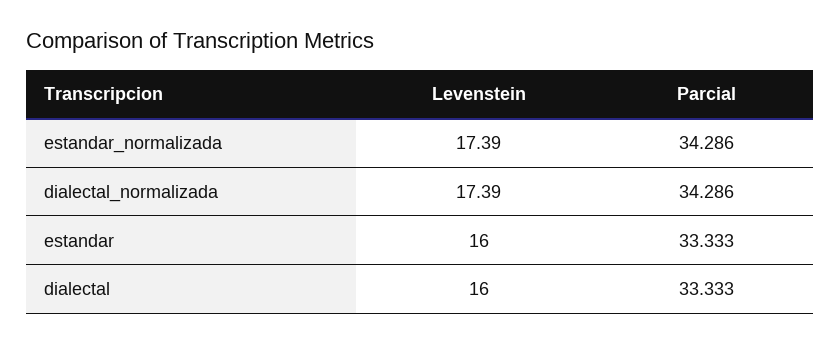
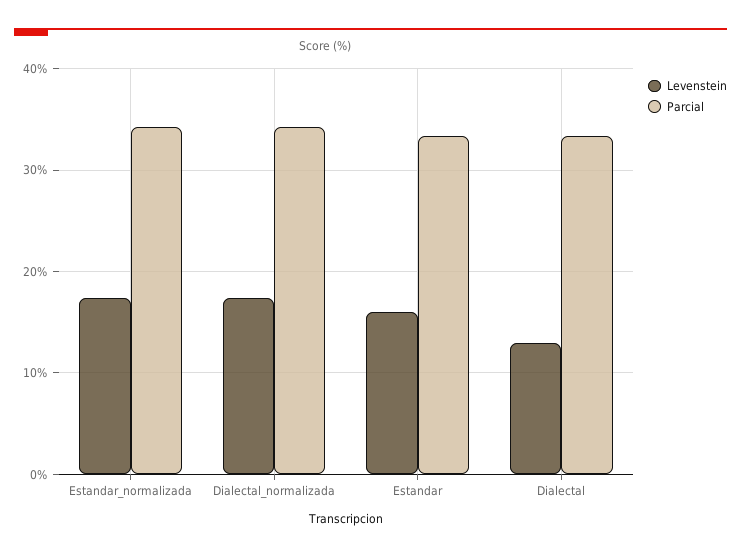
Levenstein, dialectal: 16 -> 13

